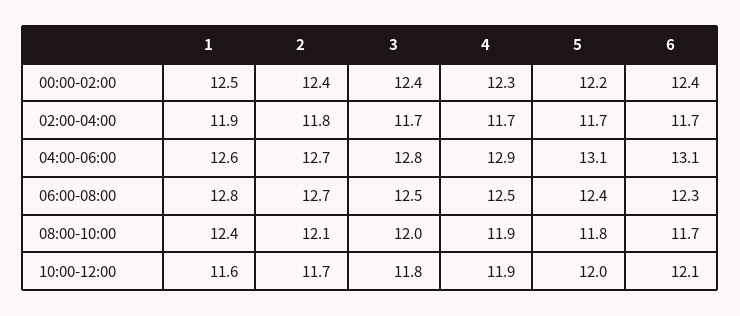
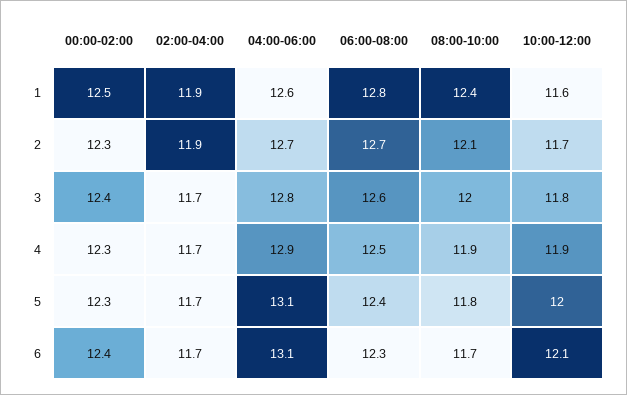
2, 00:00-02:00: 12.4 -> 12.3
5, 00:00-02:00: 12.2 -> 12.3
2, 02:00-04:00: 11.8 -> 11.9
3, 06:00-08:00: 12.5 -> 12.6

